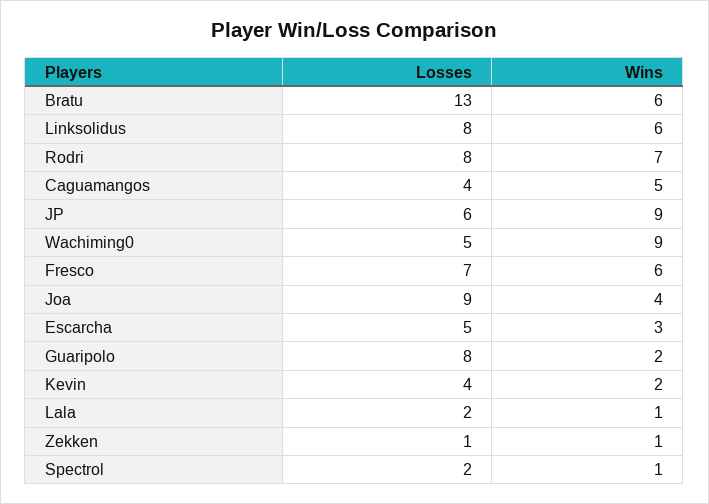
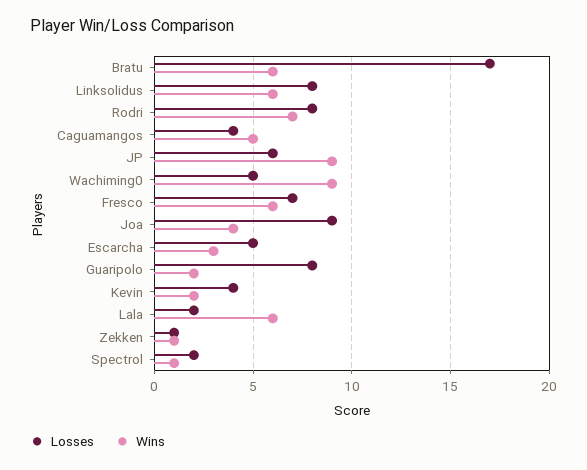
Losses, Bratu: 13 -> 17
Wins, Lala: 1 -> 6

